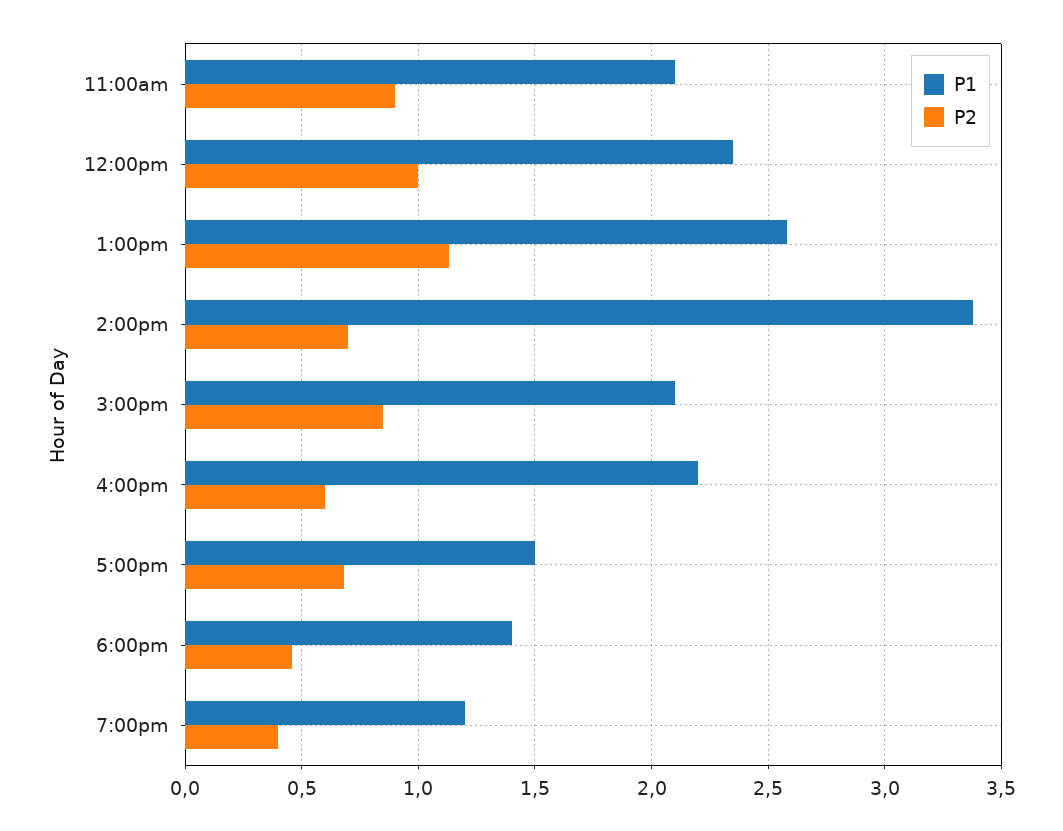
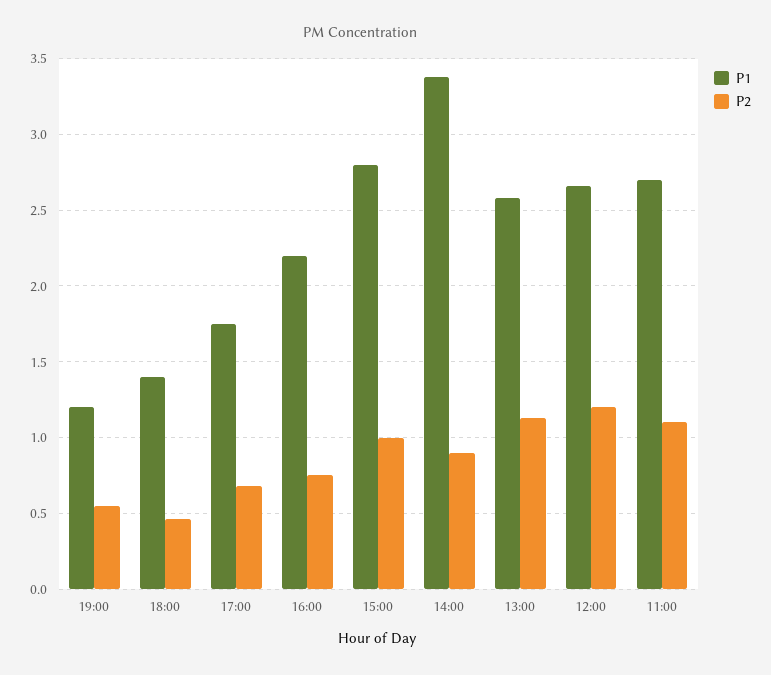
P1, 11:00am: 2.1 -> 2.7
P2, 11:00am: 0.9 -> 1.1
P1, 12:00pm: 2.35 -> 2.65
P2, 12:00pm: 1 -> 1.2
P2, 2:00pm: 0.7 -> 0.9
P1, 3:00pm: 2.1 -> 2.8
P2, 3:00pm: 0.85 -> 1
P2, 4:00pm: 0.6 -> 0.75
P1, 5:00pm: 1.5 -> 1.75
P2, 7:00pm: 0.4 -> 0.55

